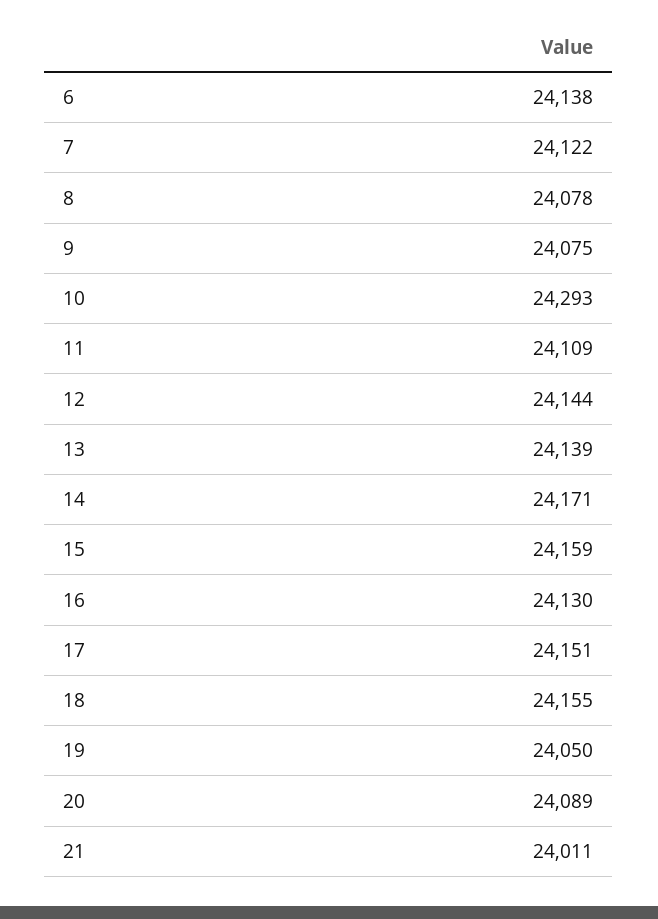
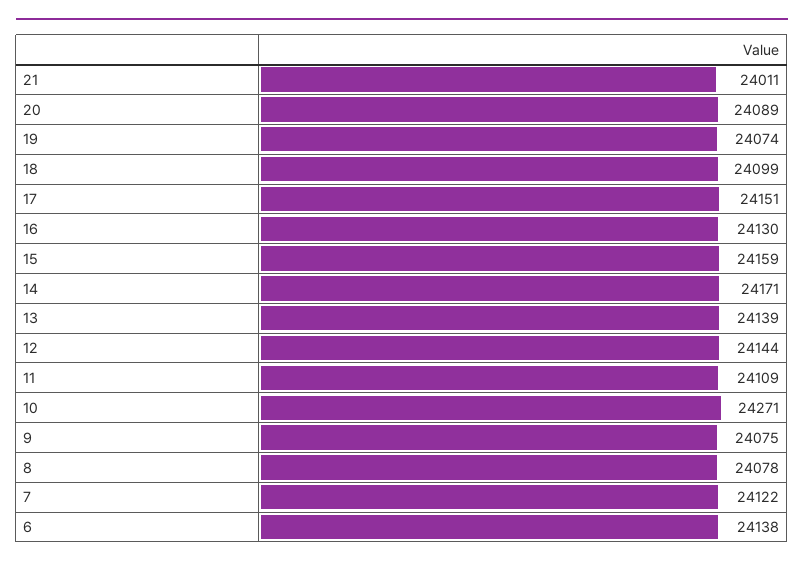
10: 24293 -> 24271
18: 24155 -> 24099
19: 24050 -> 24074

